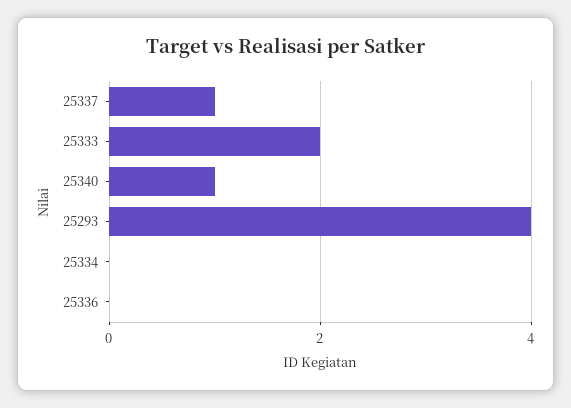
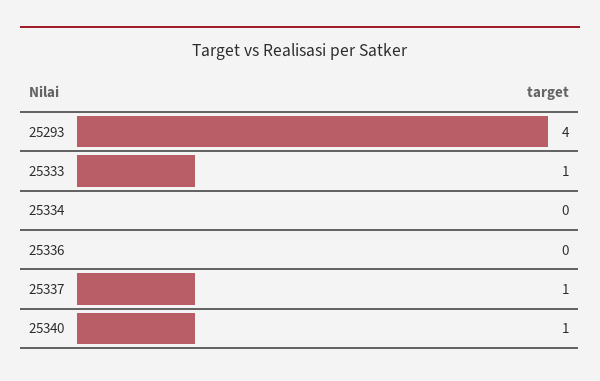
25333: 2 -> 1

